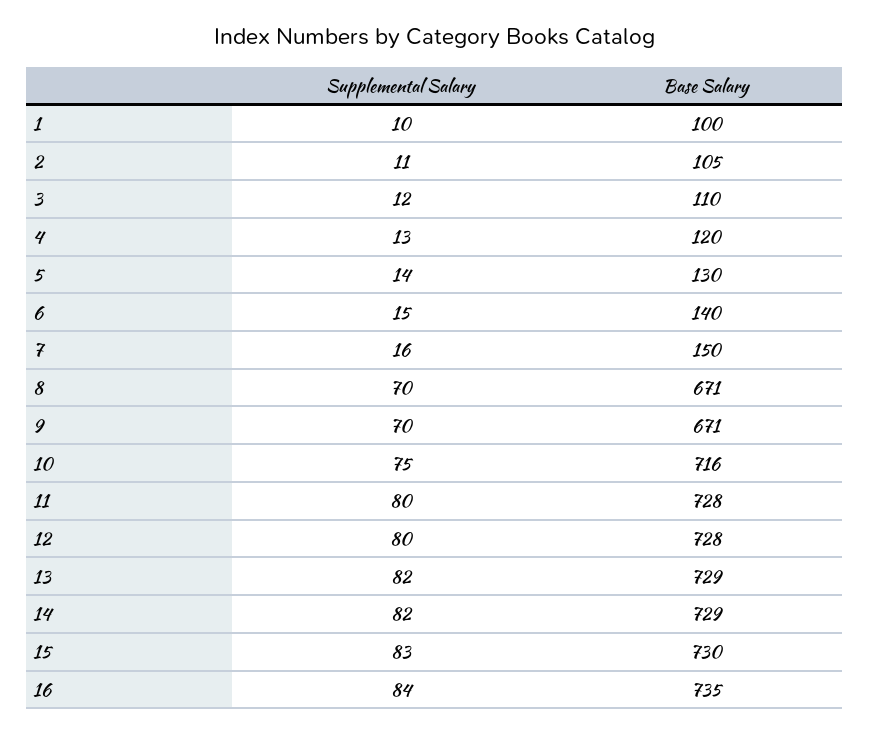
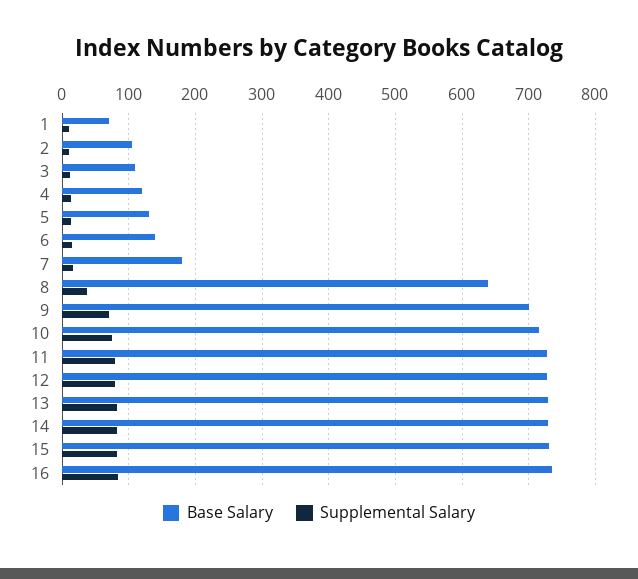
Base Salary, 1: 100 -> 70
Base Salary, 7: 150 -> 180
Supplemental Salary, 8: 70 -> 40
Base Salary, 8: 671 -> 640
Base Salary, 9: 671 -> 700

